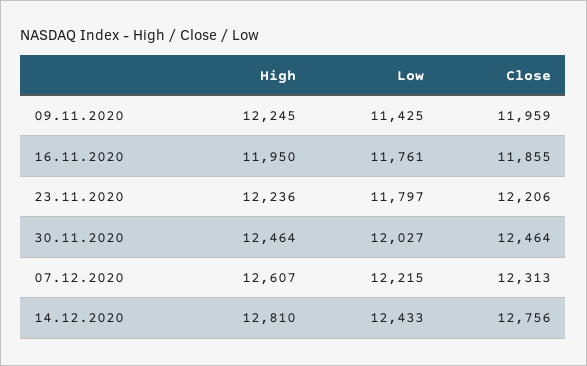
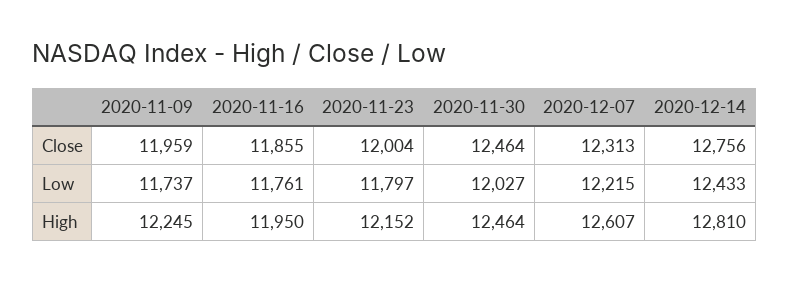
Low, 09.11.2020: 11425 -> 11737
High, 23.11.2020: 12236 -> 12152
Close, 23.11.2020: 12206 -> 12004

